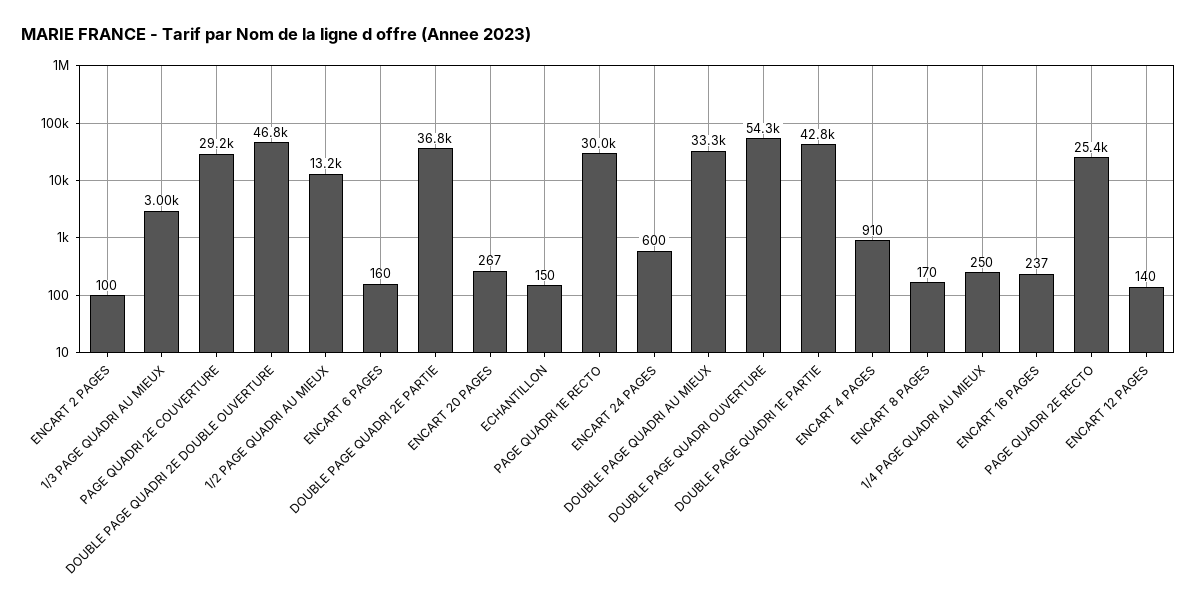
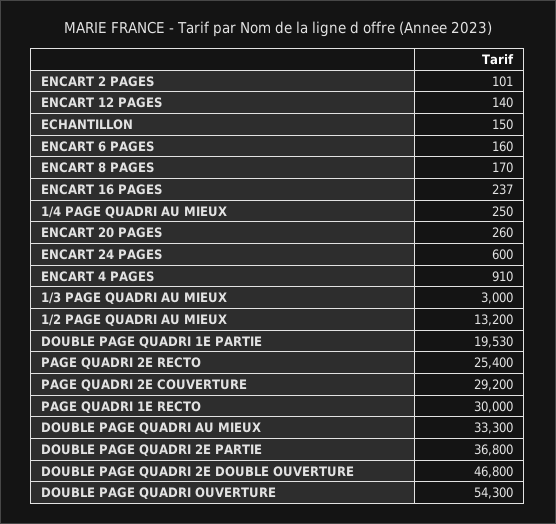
ENCART 2 PAGES: 100 -> 101
ENCART 20 PAGES: 267 -> 260
DOUBLE PAGE QUADRI 1E PARTIE: 42800 -> 19530

